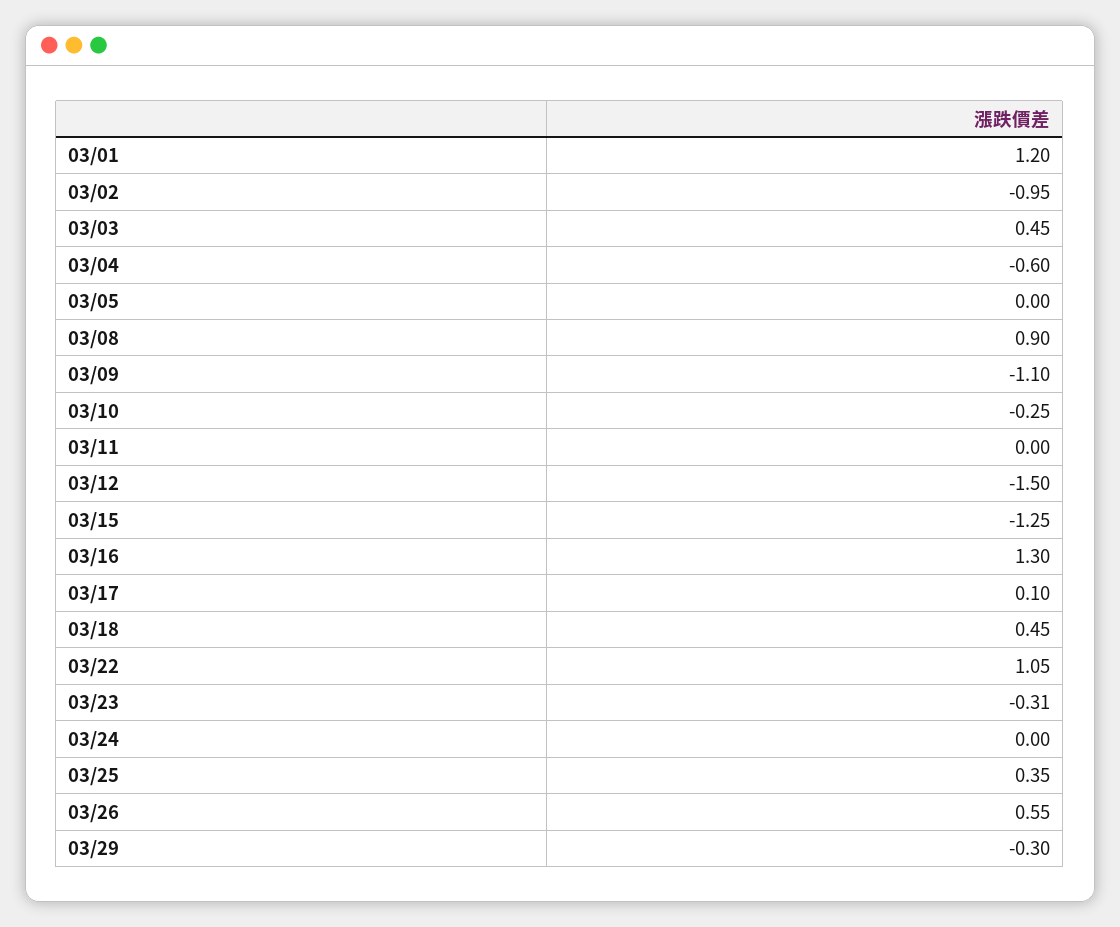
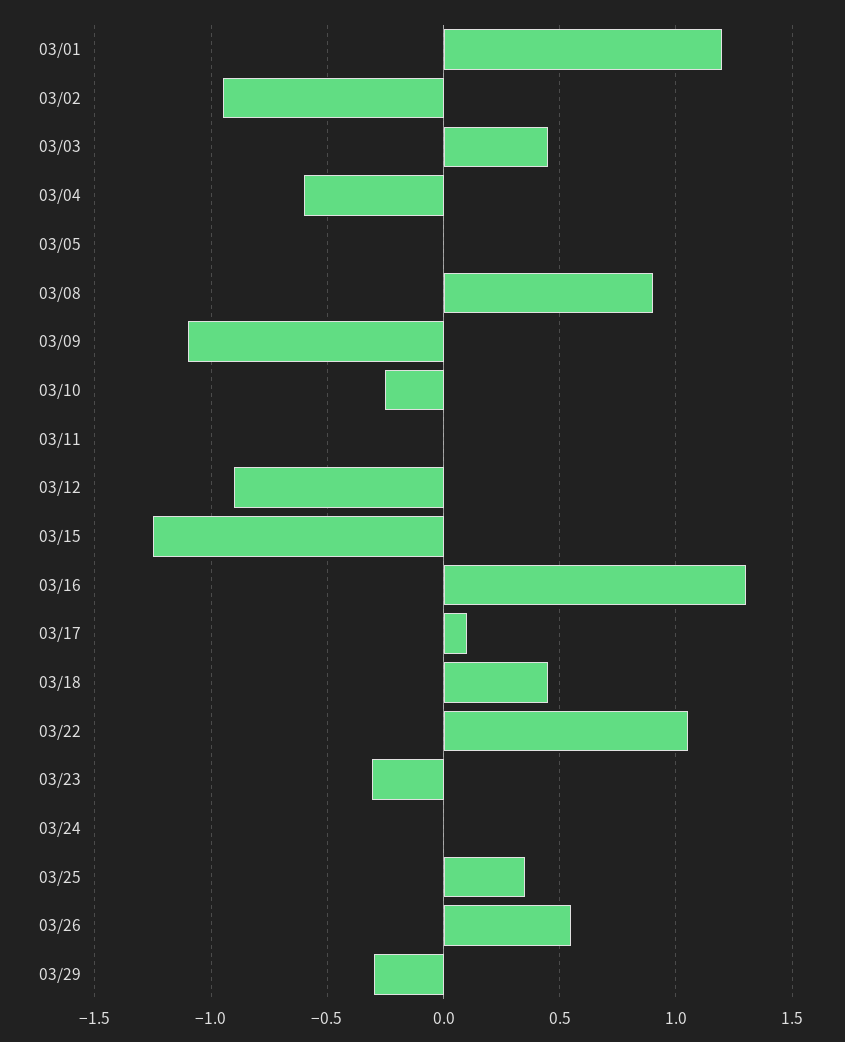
03/12: -1.5 -> -0.9

